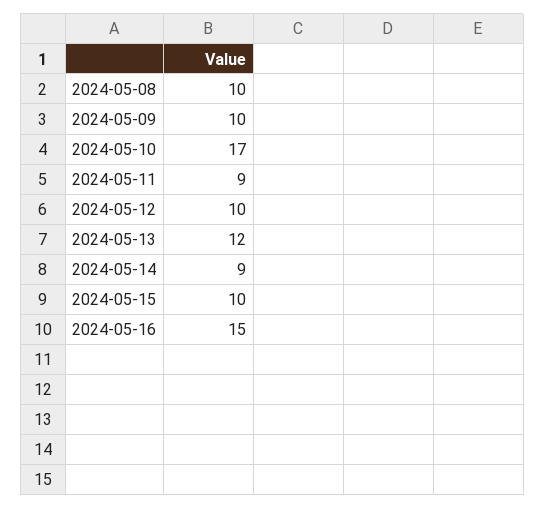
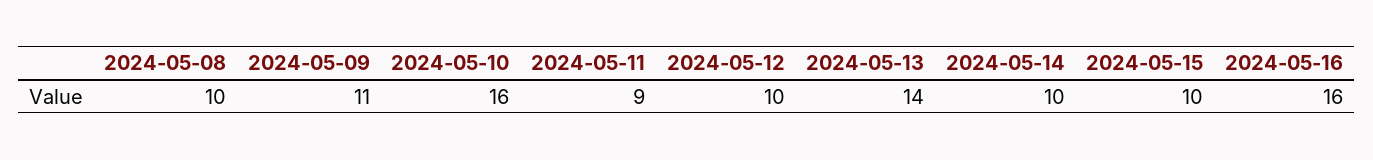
2024-05-09: 10 -> 11
2024-05-10: 17 -> 16
2024-05-13: 12 -> 14
2024-05-14: 9 -> 10
2024-05-16: 15 -> 16

